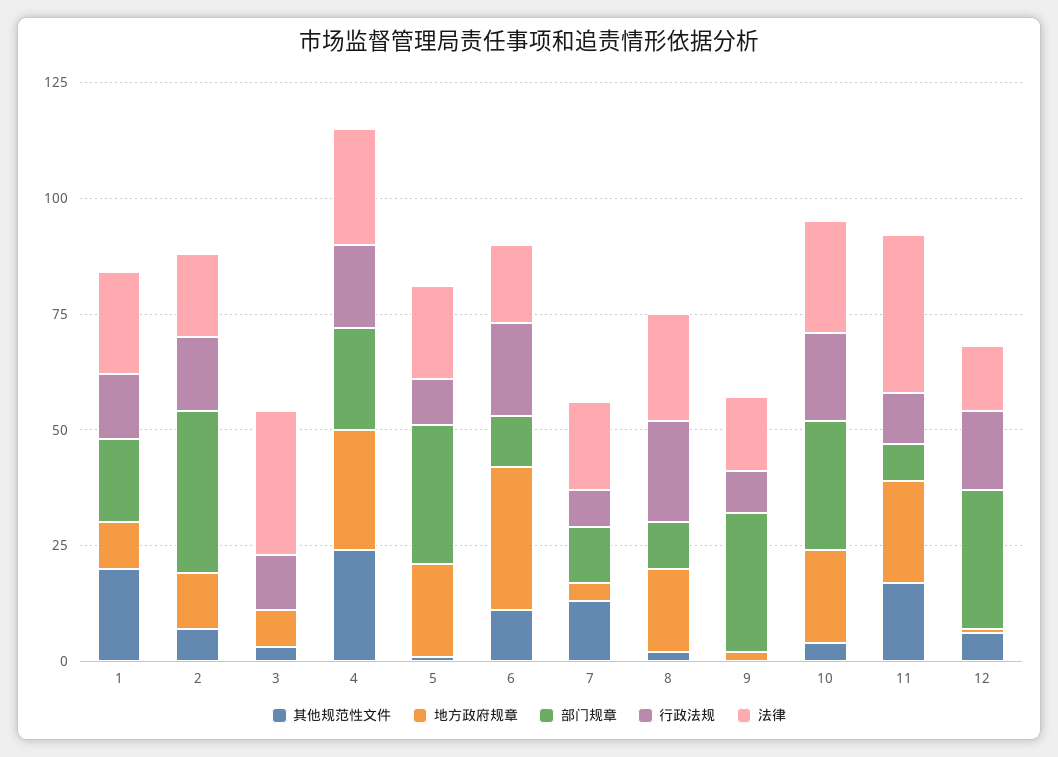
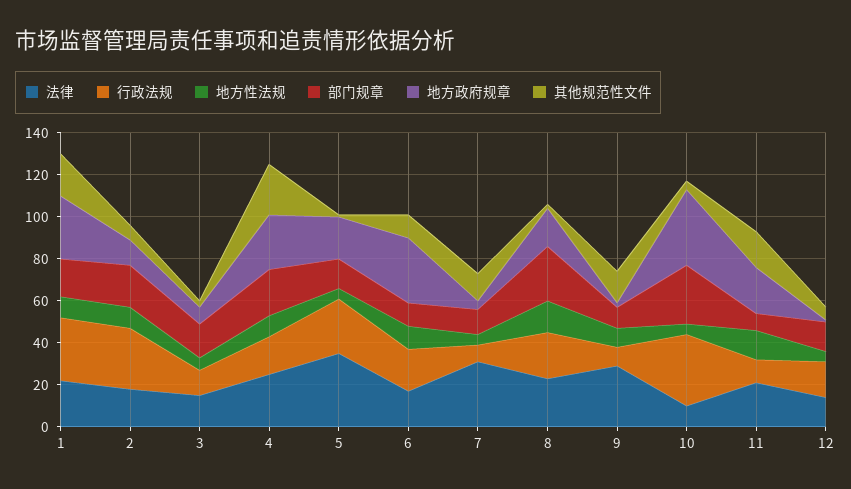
地方政府规章, 1: 10 -> 30
行政法规, 1: 15 -> 30
部门规章, 2: 35 -> 20
行政法规, 2: 15 -> 30
部门规章, 3: 0 -> 15
法律, 3: 30 -> 15
部门规章, 5: 30 -> 15
行政法规, 5: 10 -> 25
法律, 5: 20 -> 35
法律, 7: 20 -> 30
部门规章, 8: 10 -> 25
其他规范性文件, 9: 0 -> 15
部门规章, 9: 30 -> 10
法律, 9: 15 -> 30
地方政府规章, 10: 20 -> 35
行政法规, 10: 20 -> 35
法律, 10: 25 -> 10
法律, 11: 35 -> 20
部门规章, 12: 30 -> 15
地方性法规, 1: none -> 10
地方性法规, 2: none -> 10
地方性法规, 3: none -> 5
地方性法规, 4: none -> 10
地方性法规, 5: none -> 5
地方性法规, 6: none -> 10
地方性法规, 7: none -> 5
地方性法规, 8: none -> 15
地方性法规, 9: none -> 10
地方性法规, 10: none -> 5
地方性法规, 11: none -> 15
地方性法规, 12: none -> 5

